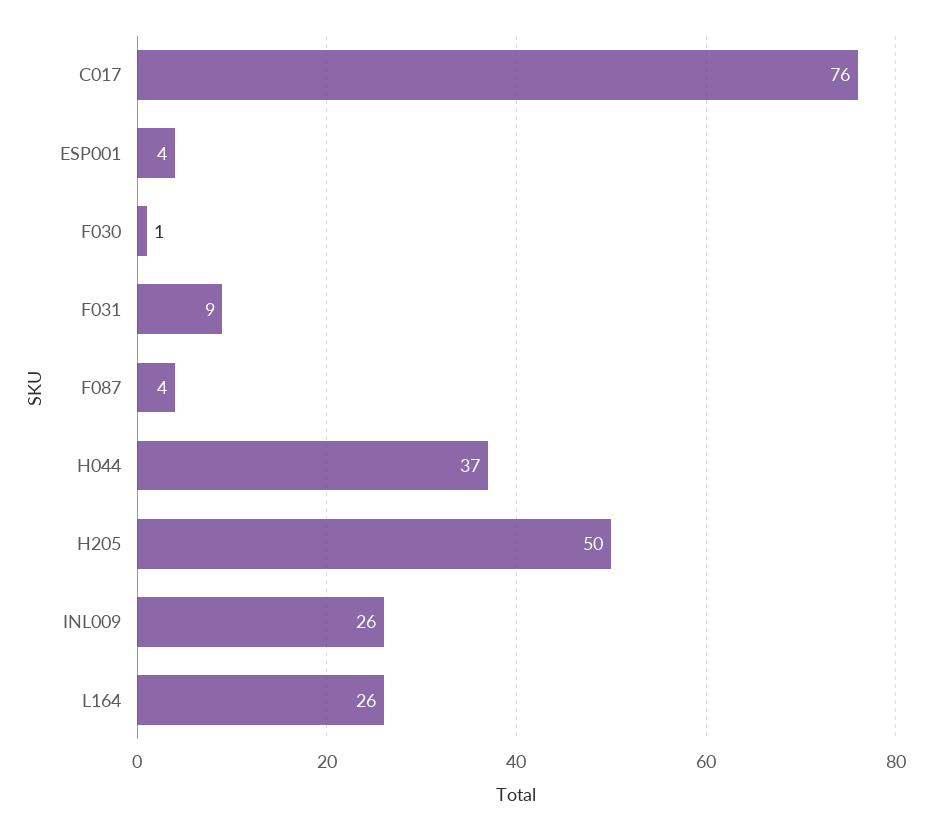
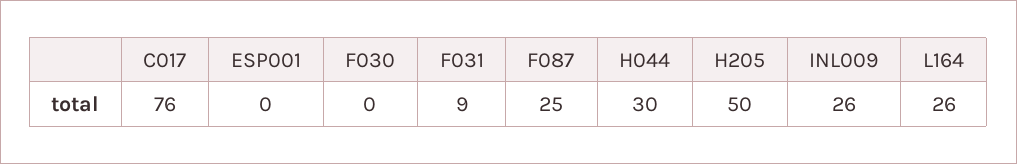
ESP001: 4 -> 0
F030: 1 -> 0
F087: 4 -> 25
H044: 37 -> 30

